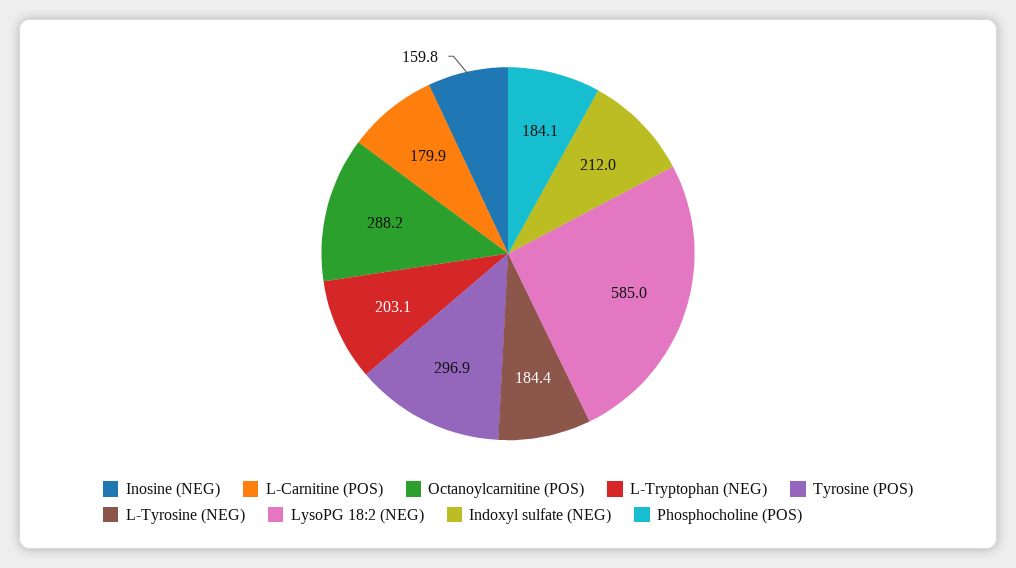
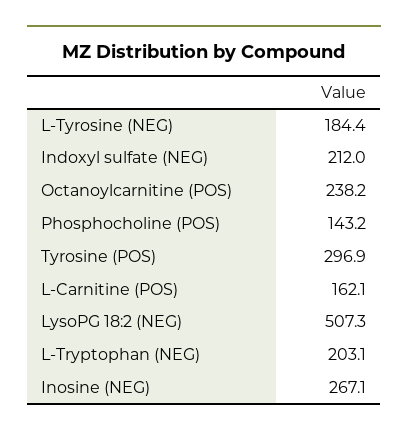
Inosine (NEG): 159.8 -> 267.1
L-Carnitine (POS): 179.9 -> 162.1
Octanoylcarnitine (POS): 288.2 -> 238.2
LysoPG 18:2 (NEG): 585 -> 507.3
Phosphocholine (POS): 184.1 -> 143.2

